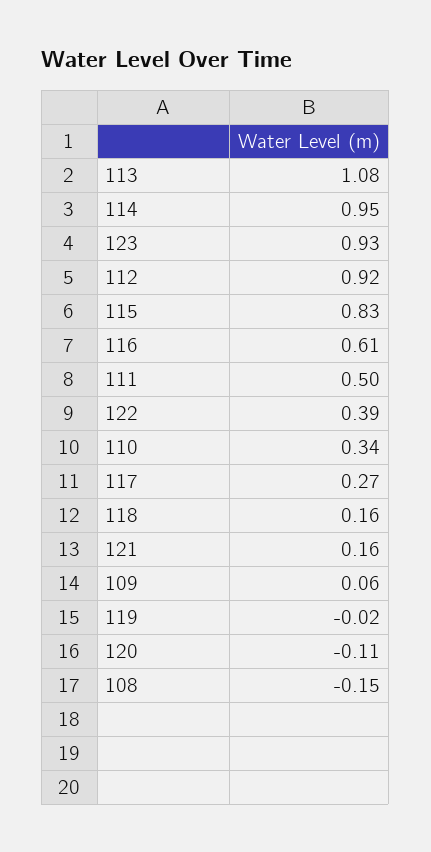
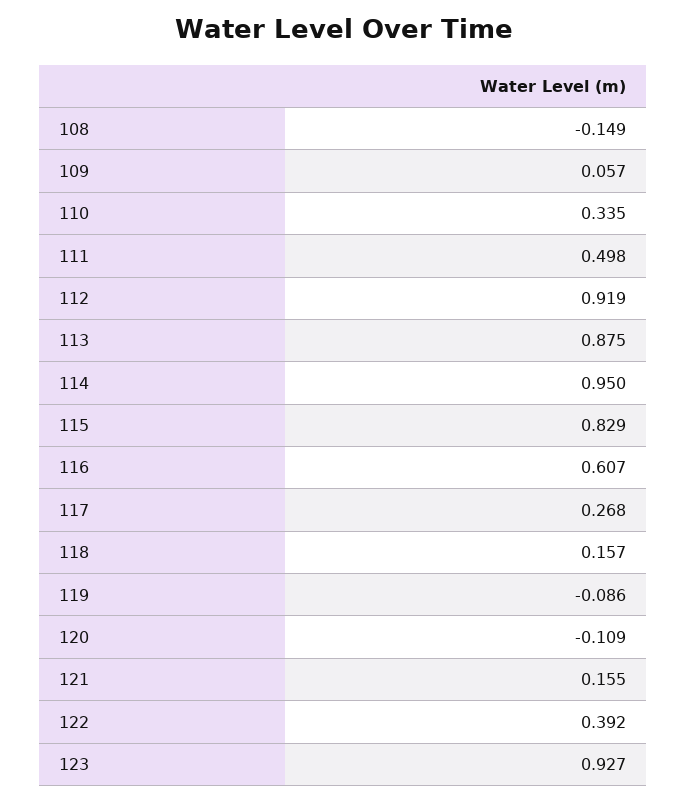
113: 1.08 -> 0.875
119: -0.02 -> -0.086

